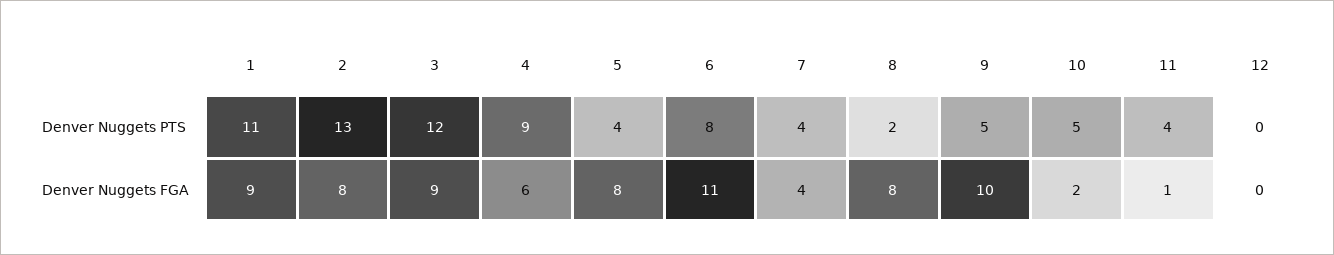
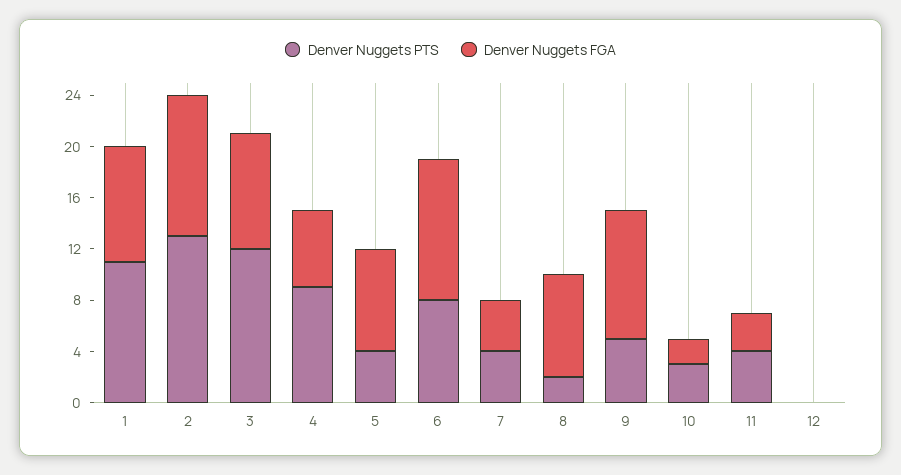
Denver Nuggets PTS, 10: 5 -> 3
Denver Nuggets FGA, 2: 8 -> 11
Denver Nuggets FGA, 11: 1 -> 3

